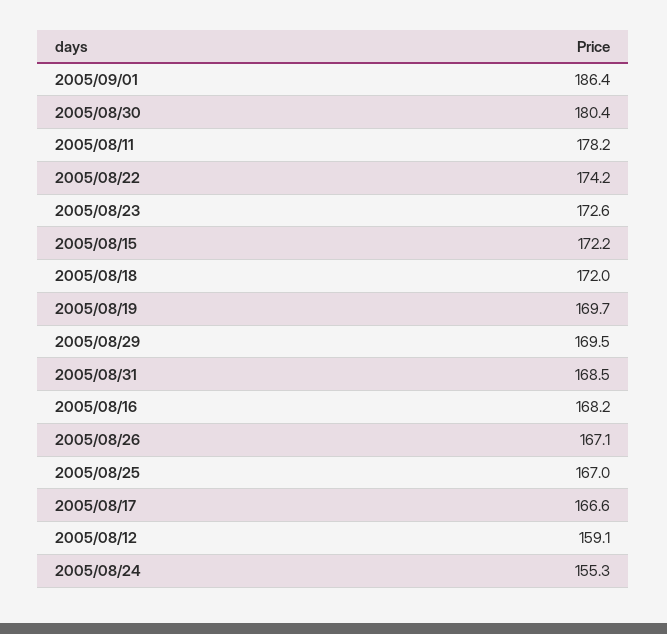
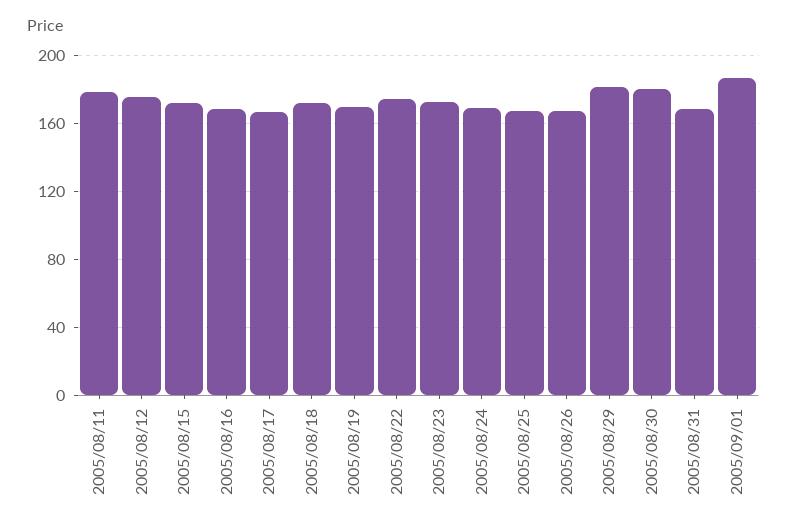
2005/08/29: 169.5 -> 180
2005/08/12: 159.1 -> 175
2005/08/24: 155.3 -> 170

